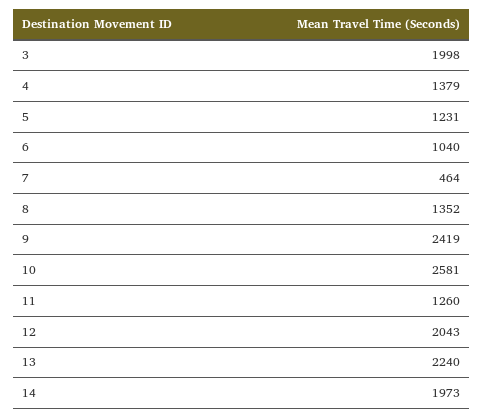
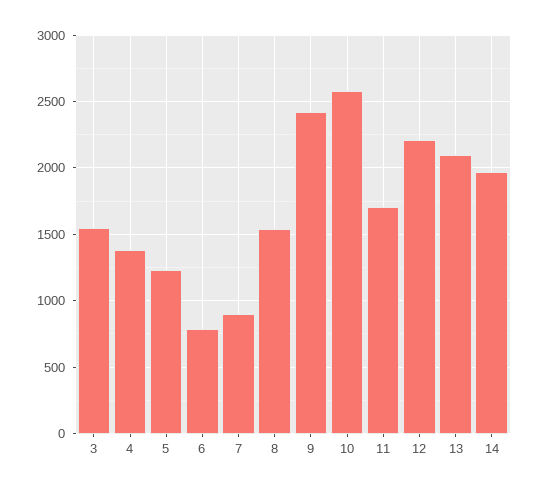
3: 1998 -> 1550
6: 1040 -> 800
7: 464 -> 900
8: 1352 -> 1550
11: 1260 -> 1700
12: 2043 -> 2200
13: 2240 -> 2100

